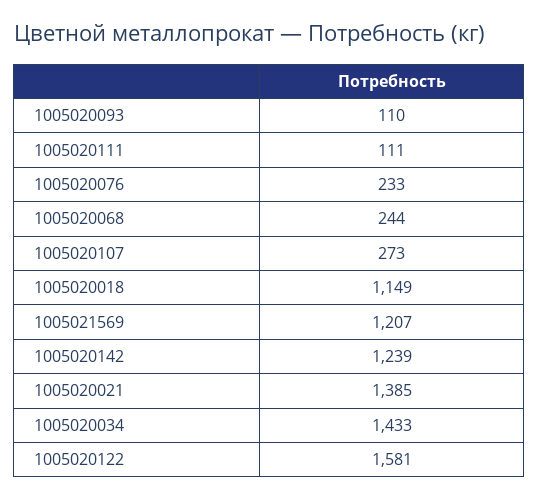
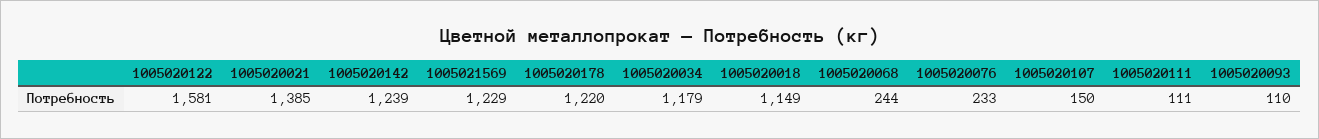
1005020107: 273 -> 150
1005021569: 1207 -> 1229
1005020034: 1433 -> 1179
1005020178: none -> 1220

